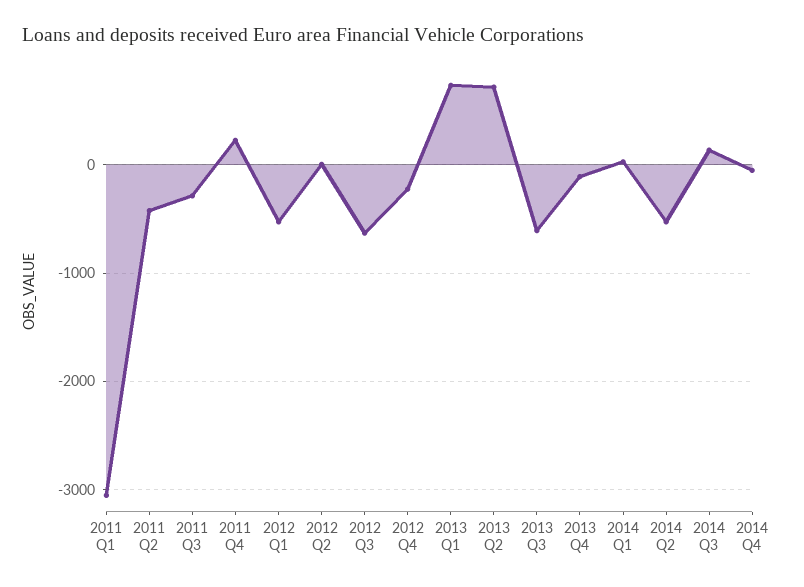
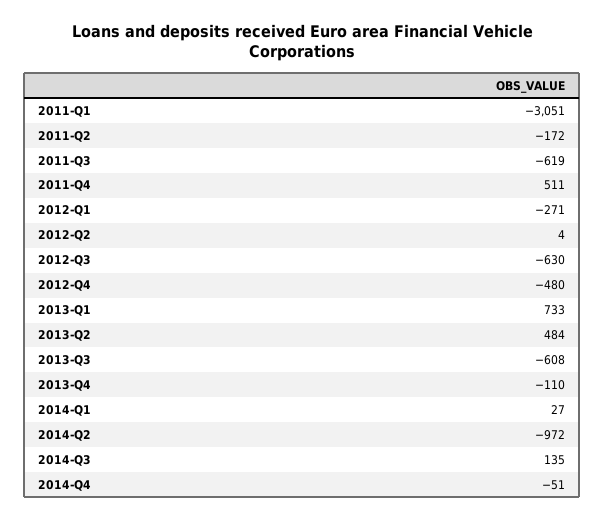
2011 Q2: -400 -> -172
2011 Q3: -300 -> -619
2011 Q4: 200 -> 511
2012 Q1: -500 -> -271
2012 Q4: -200 -> -480
2013 Q2: 700 -> 484
2014 Q2: -500 -> -972

